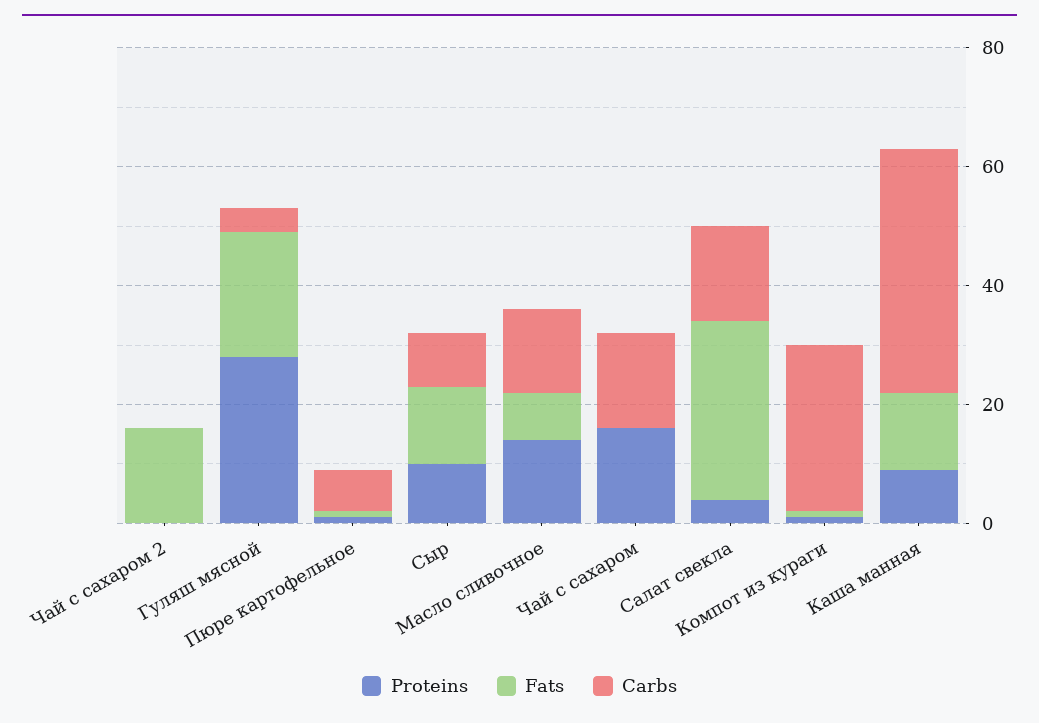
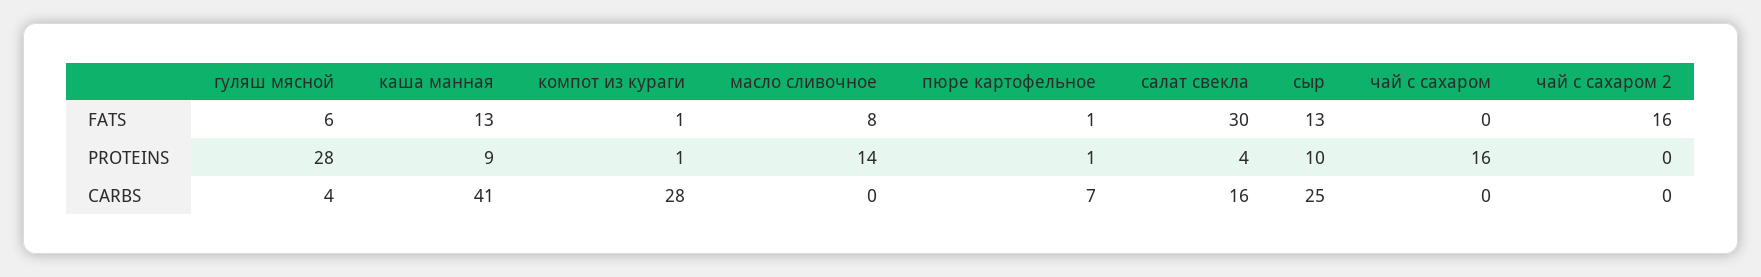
Fats, Гуляш мясной: 20 -> 6
Carbs, Сыр: 10 -> 25
Carbs, Масло сливочное: 15 -> 0
Carbs, Чай с сахаром: 15 -> 0

